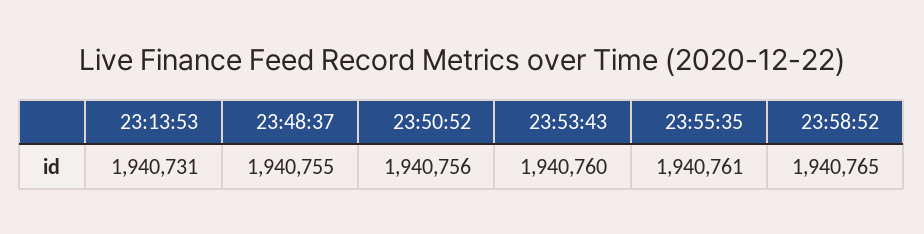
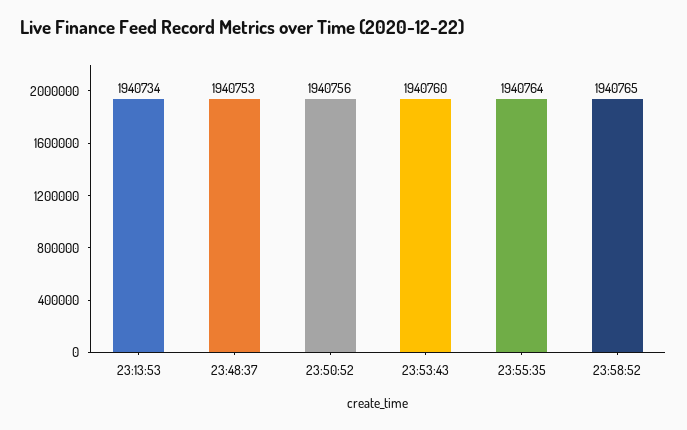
23:13:53: 1940731 -> 1940734
23:48:37: 1940755 -> 1940753
23:55:35: 1940761 -> 1940764

